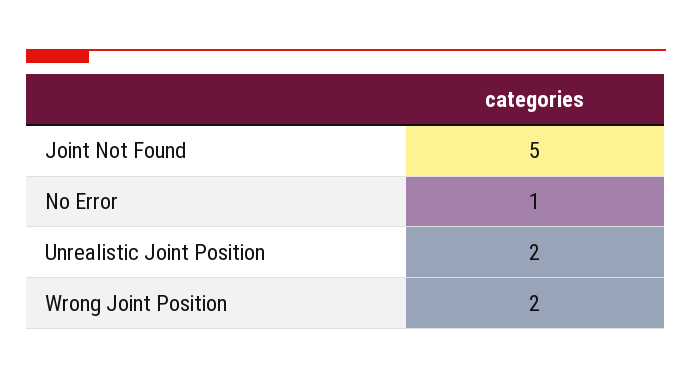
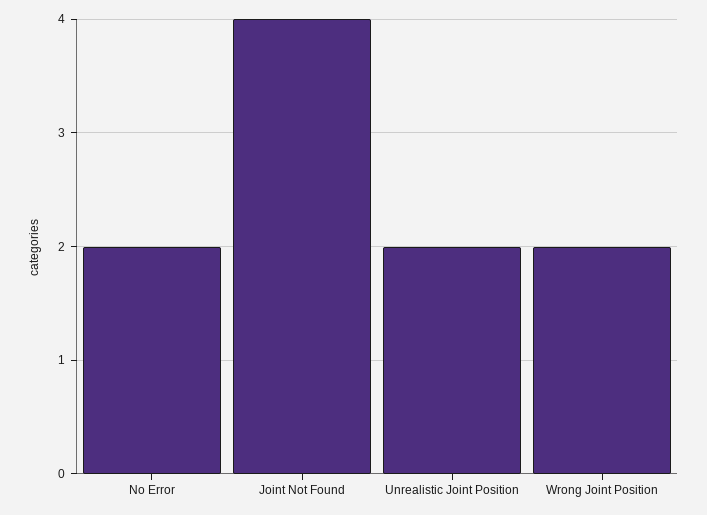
Joint Not Found: 5 -> 4
No Error: 1 -> 2

